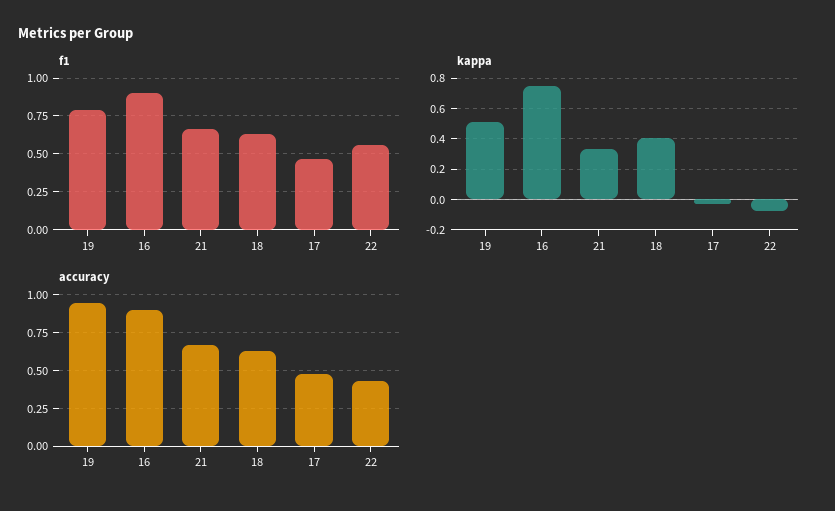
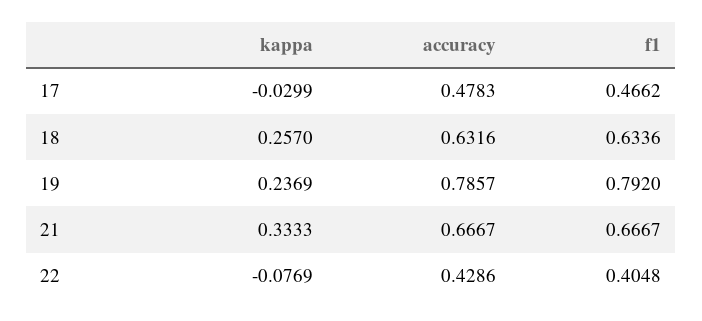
f1, 16: 0.9 -> none
f1, 22: 0.55 -> 0.4048
kappa, 19: 0.5 -> 0.2369
kappa, 16: 0.75 -> none
kappa, 18: 0.4 -> 0.257
accuracy, 19: 0.95 -> 0.7857
accuracy, 16: 0.9 -> none

